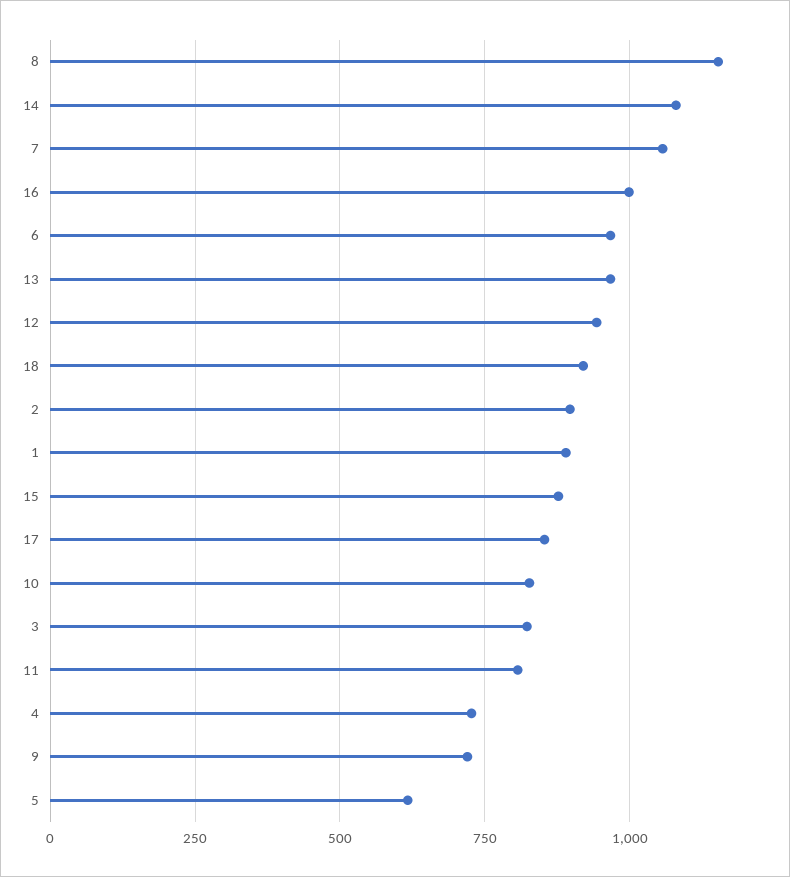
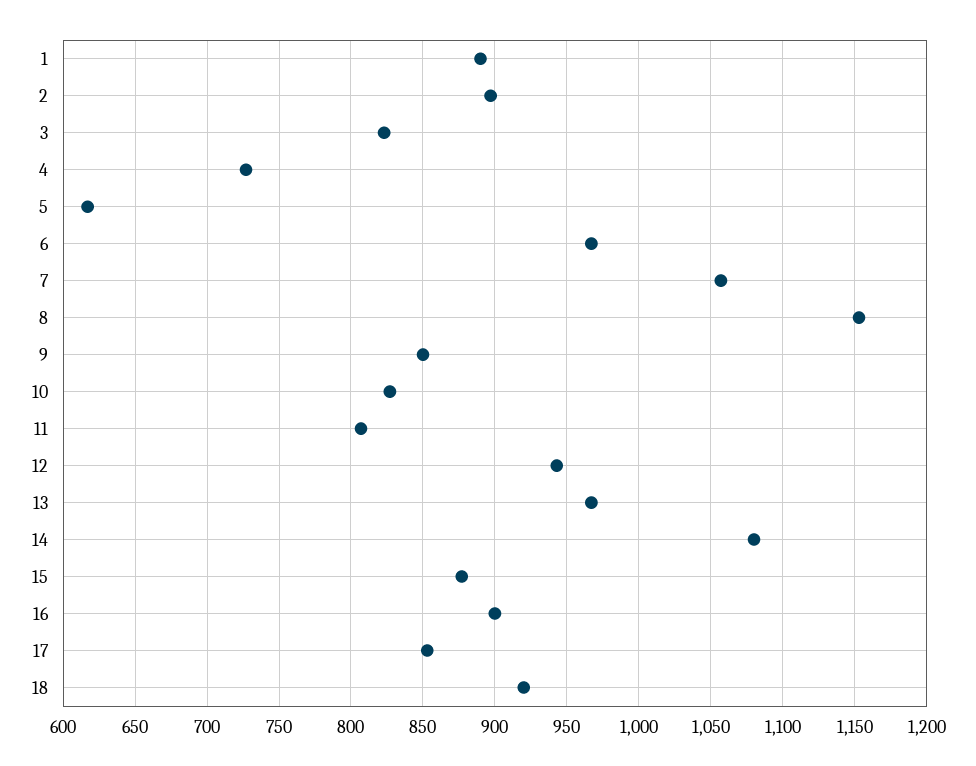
16: 1000 -> 900
9: 725 -> 850

